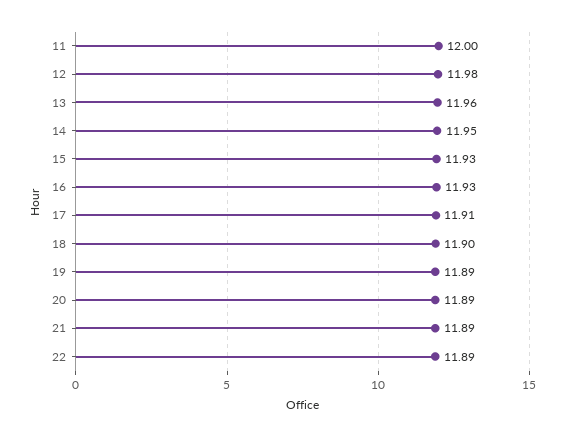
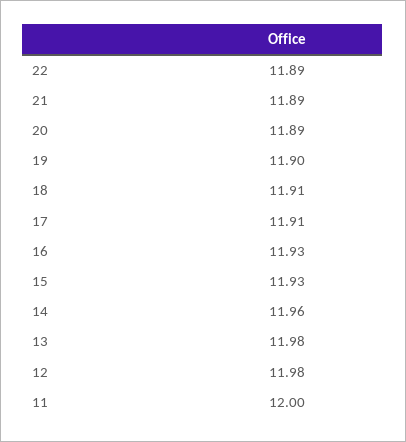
13: 11.96 -> 11.98
14: 11.95 -> 11.96
18: 11.9 -> 11.91
19: 11.89 -> 11.9

